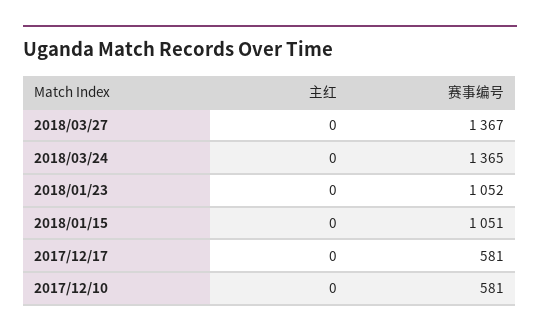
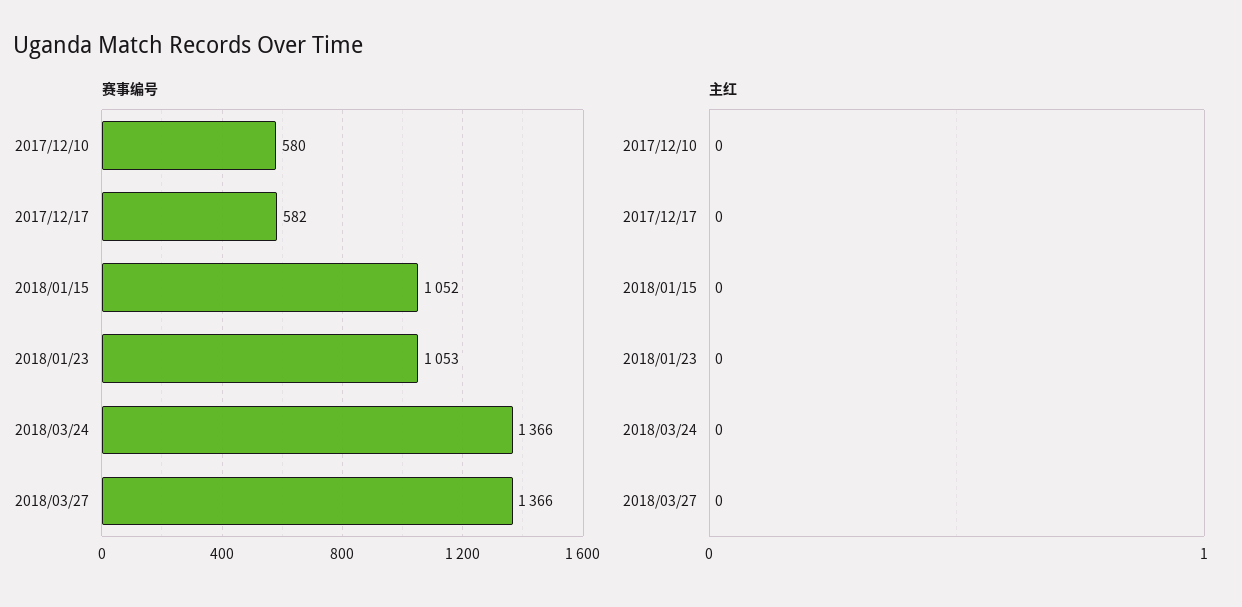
赛事编号, 2018/03/27: 1367 -> 1366
赛事编号, 2018/03/24: 1365 -> 1366
赛事编号, 2018/01/23: 1052 -> 1053
赛事编号, 2018/01/15: 1051 -> 1052
赛事编号, 2017/12/17: 581 -> 582
赛事编号, 2017/12/10: 581 -> 580

